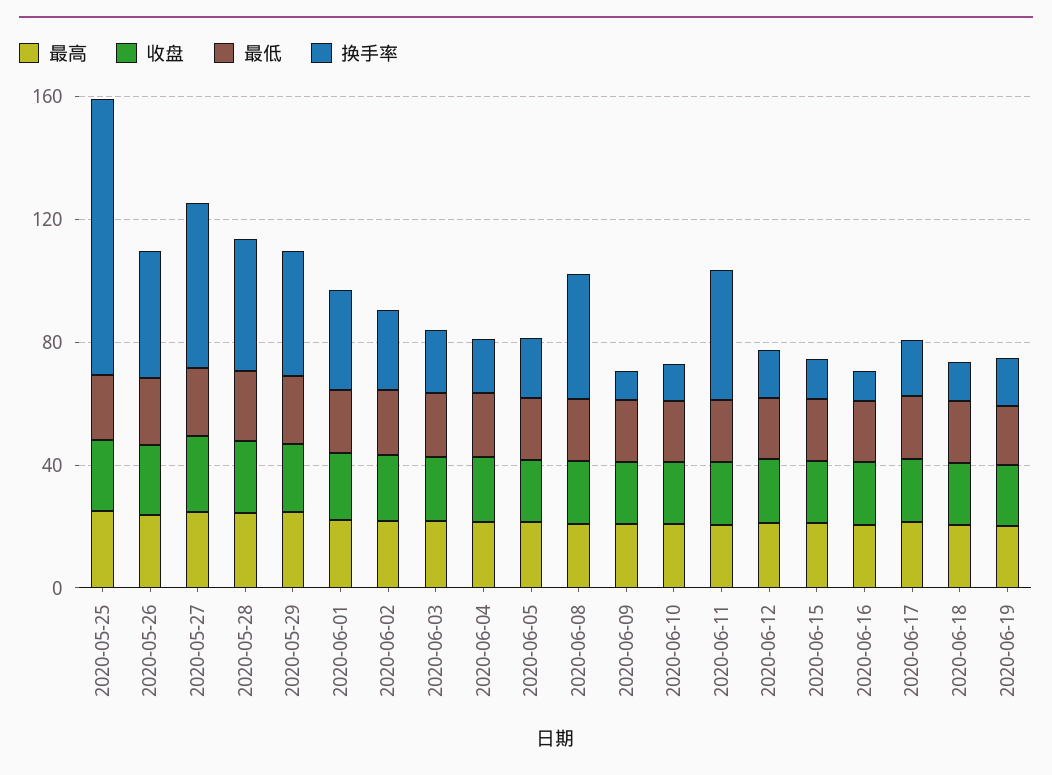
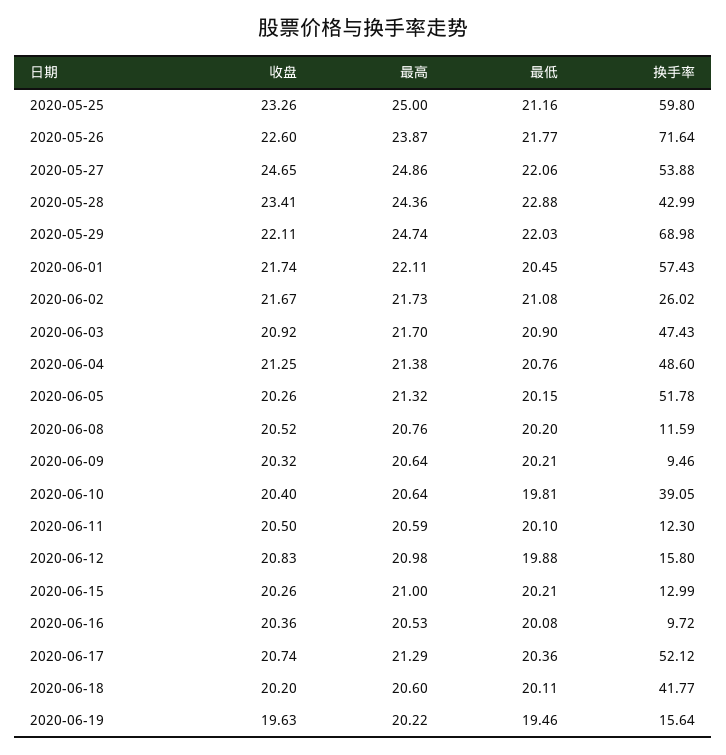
换手率, 2020-05-25: 90 -> 59.8
换手率, 2020-05-26: 40 -> 71.64
换手率, 2020-05-29: 40 -> 68.98
换手率, 2020-06-01: 30 -> 57.43
换手率, 2020-06-03: 20 -> 47.43
换手率, 2020-06-04: 20 -> 48.6
换手率, 2020-06-05: 20 -> 51.78
换手率, 2020-06-08: 40 -> 11.59
换手率, 2020-06-10: 10 -> 39.05
换手率, 2020-06-11: 40 -> 12.3
换手率, 2020-06-17: 20 -> 52.12
换手率, 2020-06-18: 10 -> 41.77

